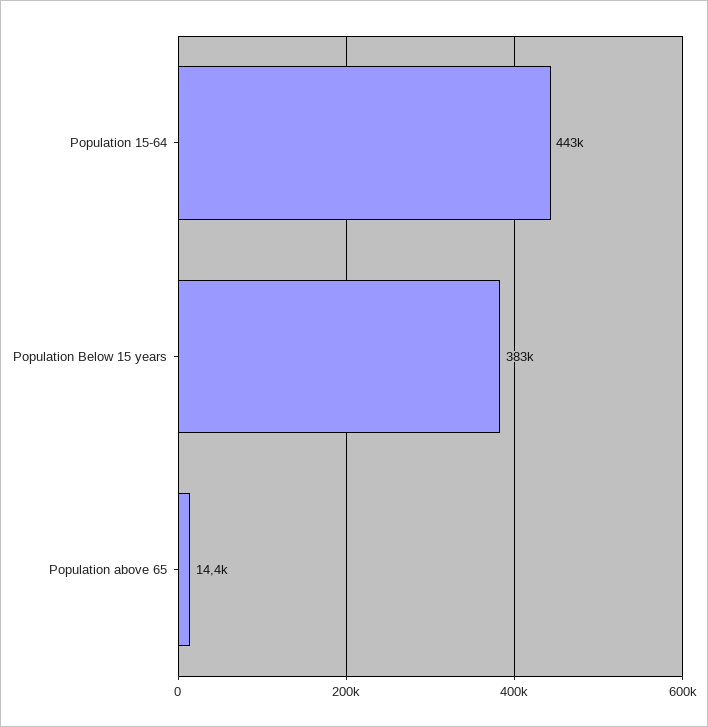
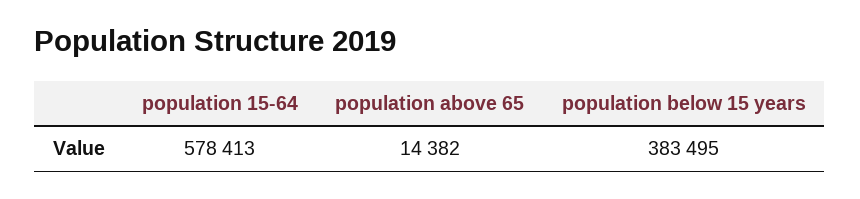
Population 15-64: 443000 -> 578413

